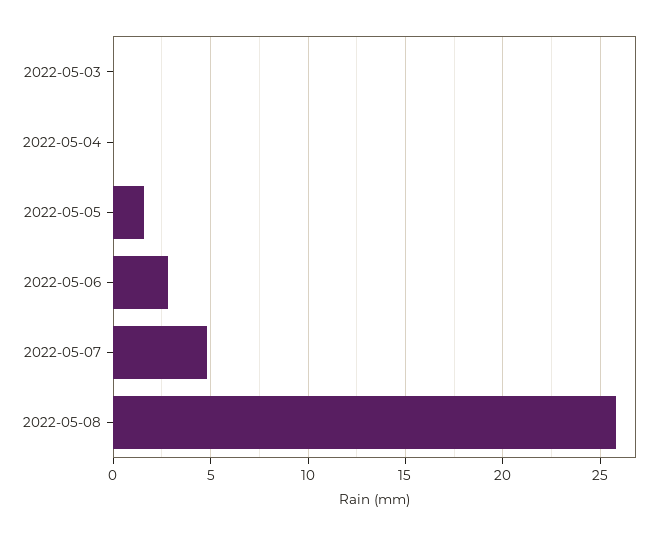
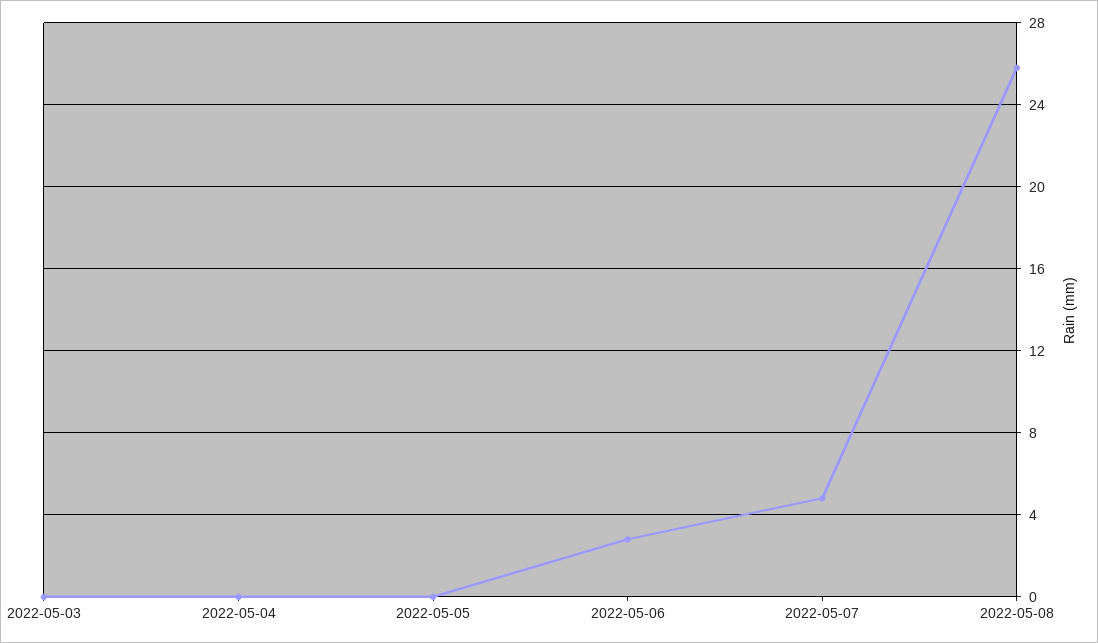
2022-05-05: 1.5 -> 0

